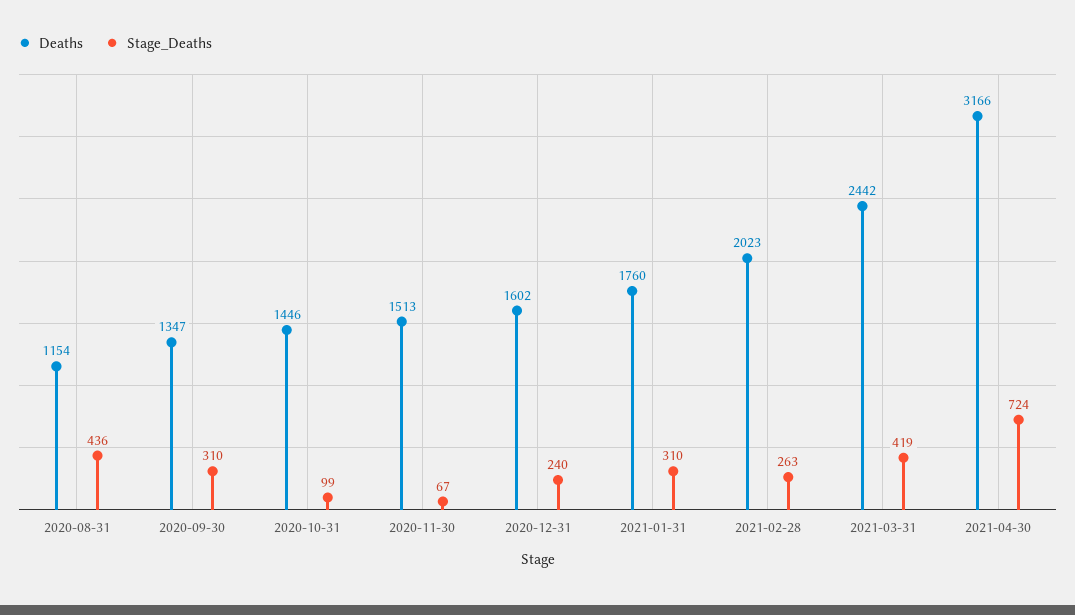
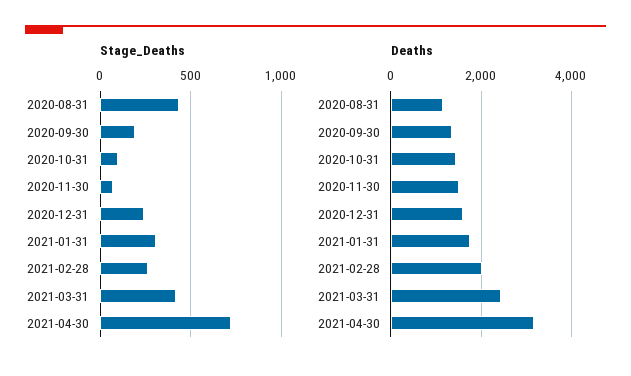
Stage_Deaths, 2020-09-30: 310 -> 200

